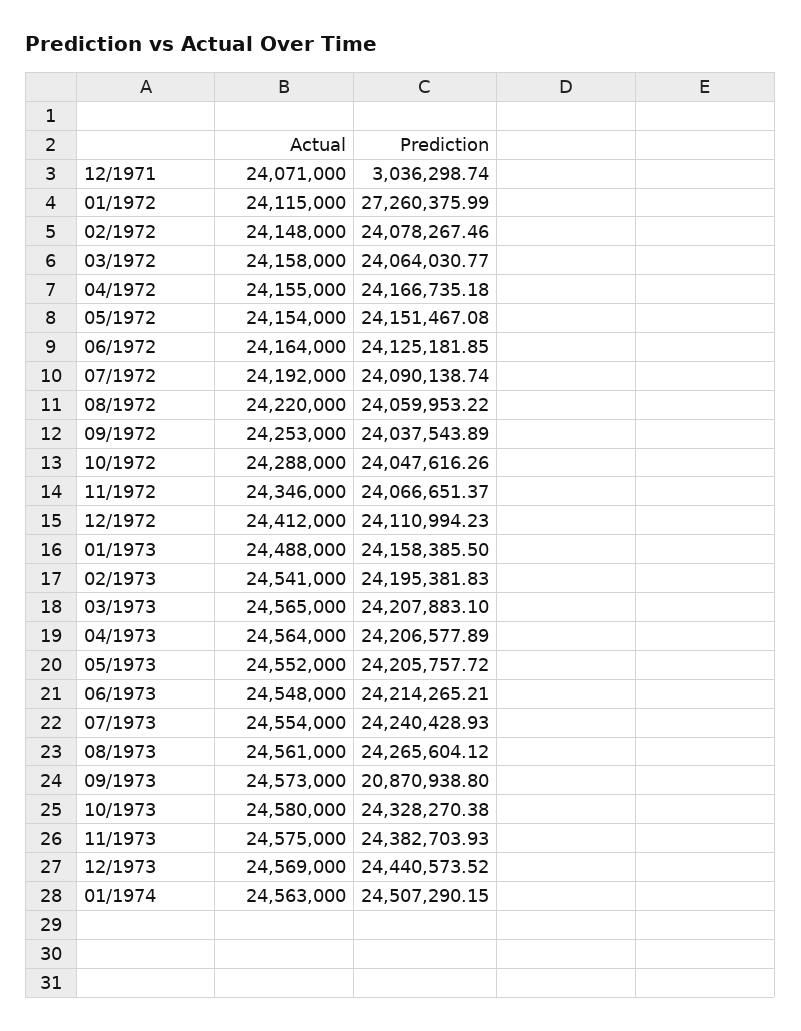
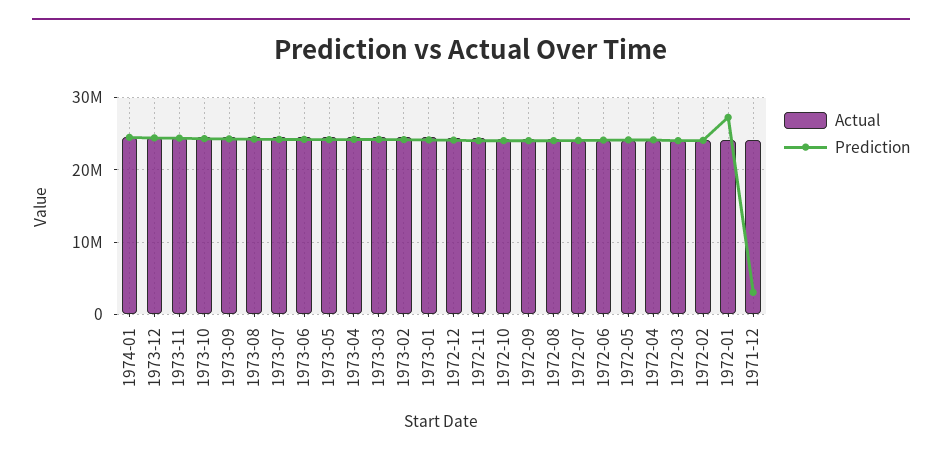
Prediction, 09/1973: 20870938.8 -> 24000000

